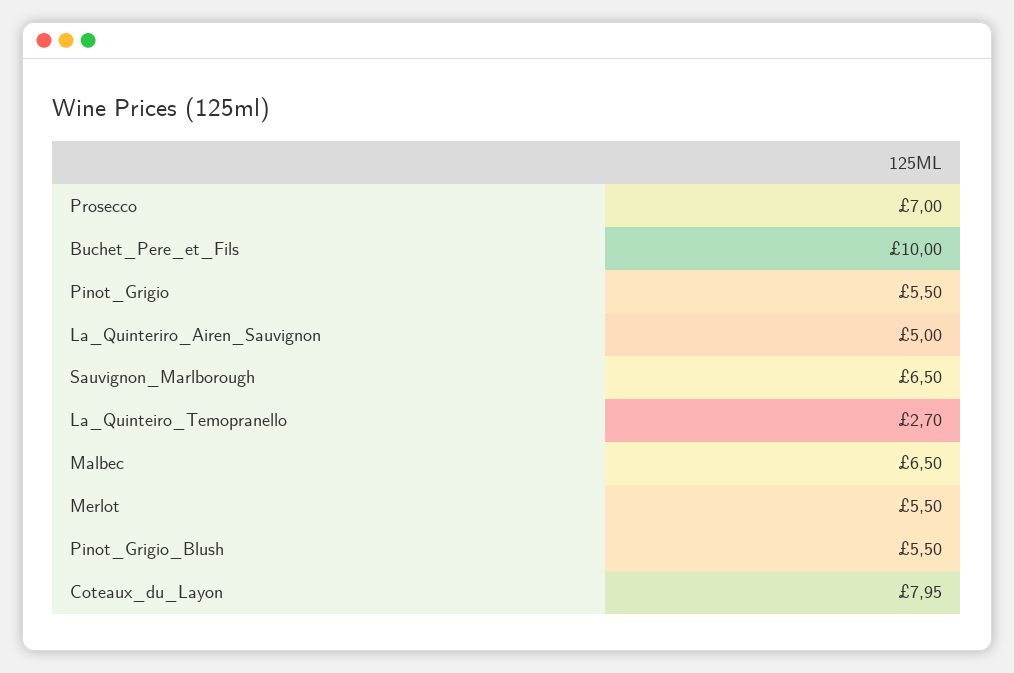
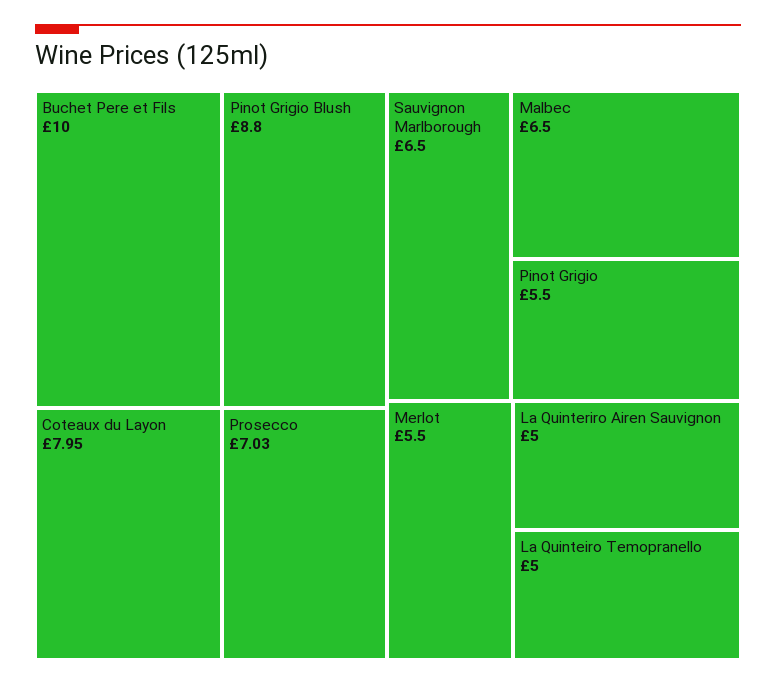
Prosecco: 7 -> 7.03
La_Quinteiro_Temopranello: 2.7 -> 5
Pinot_Grigio_Blush: 5.5 -> 8.8

